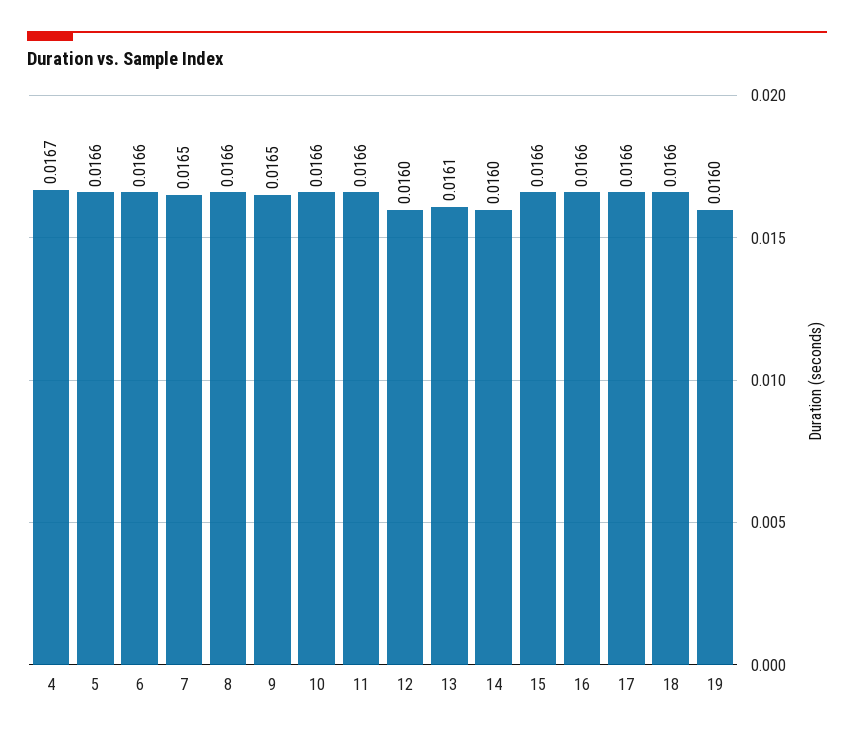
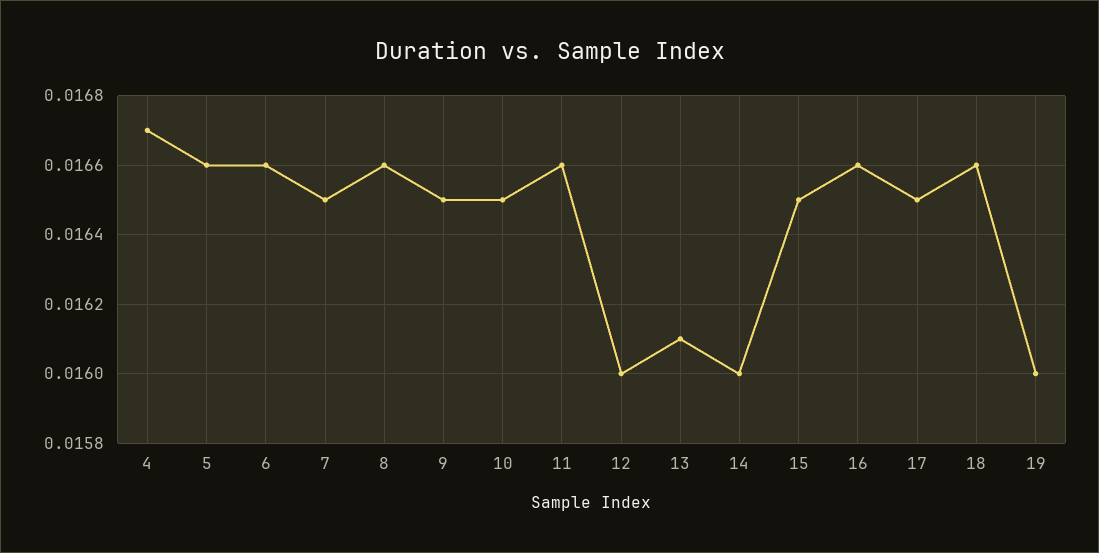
10: 0.0166 -> 0.0165
15: 0.0166 -> 0.0165
17: 0.0166 -> 0.0165

